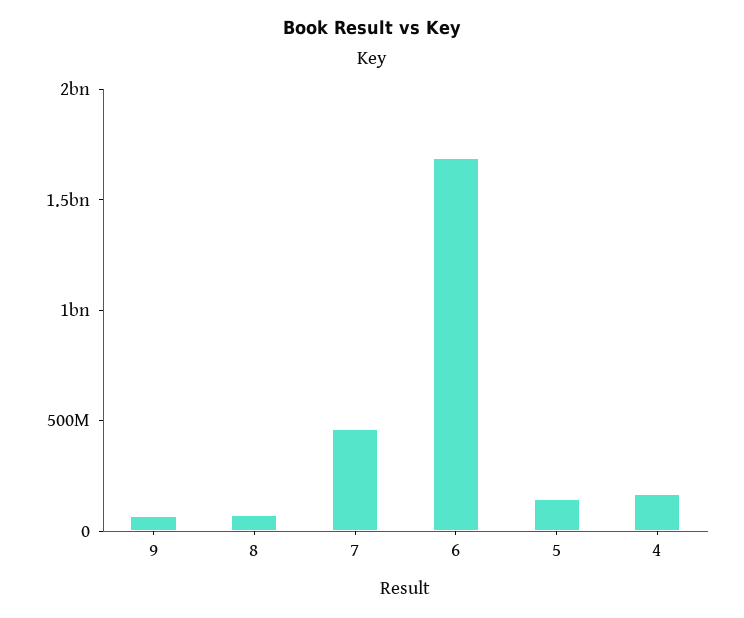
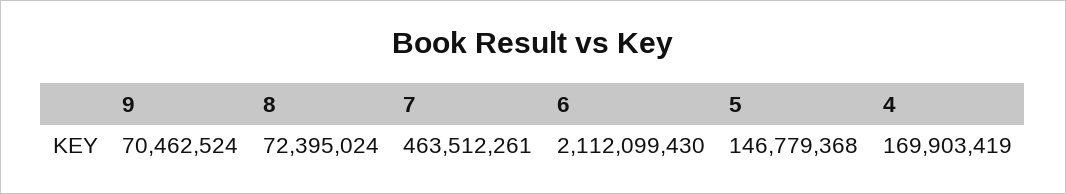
6: 1700000000 -> 2112099430

